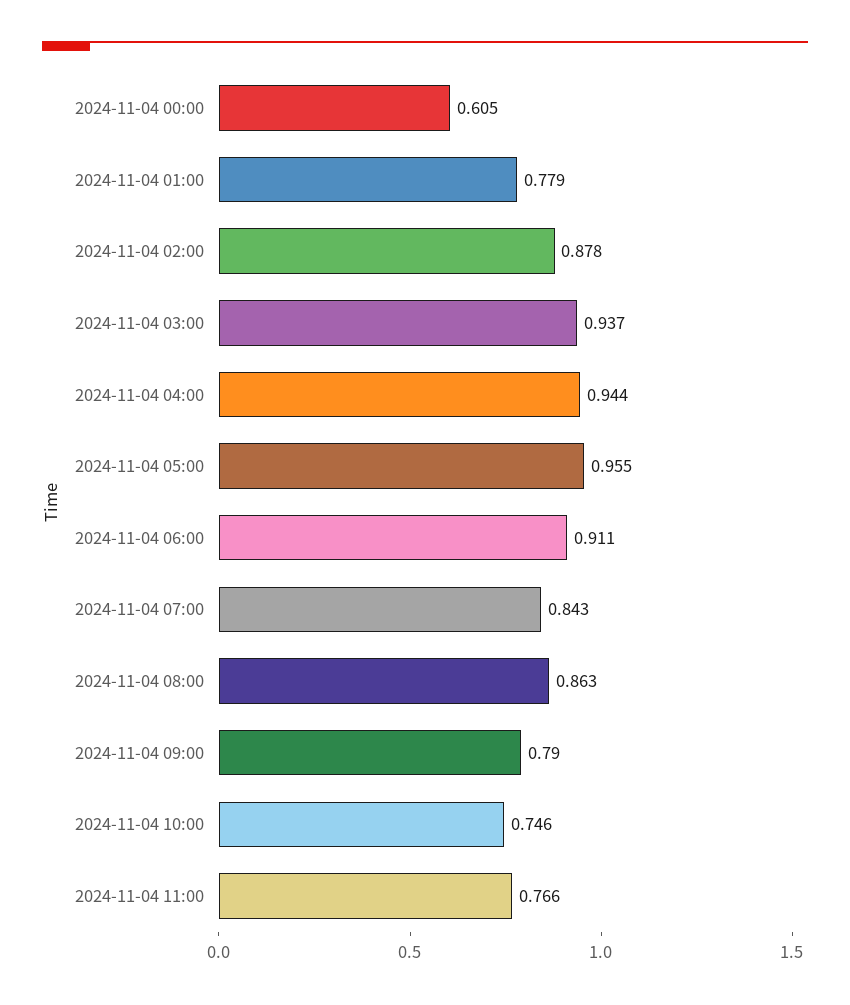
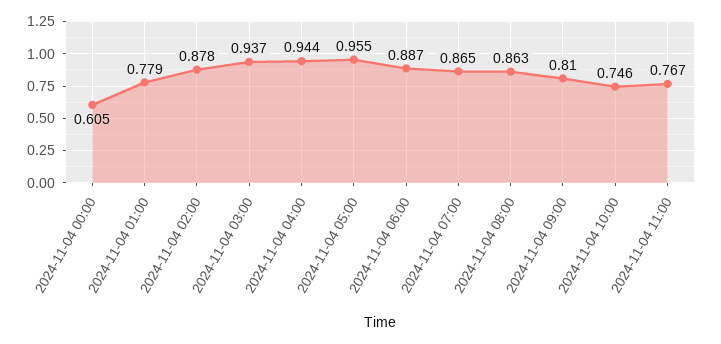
2024-11-04 06:00: 0.911 -> 0.887
2024-11-04 07:00: 0.843 -> 0.865
2024-11-04 09:00: 0.79 -> 0.81
2024-11-04 11:00: 0.766 -> 0.767

